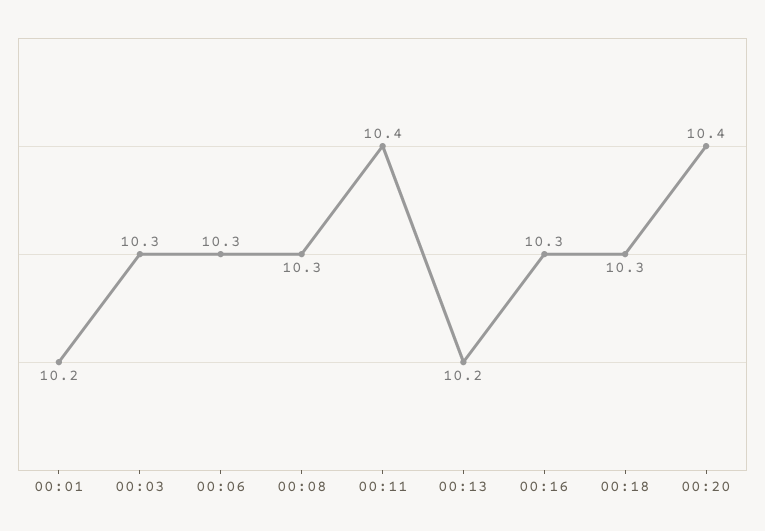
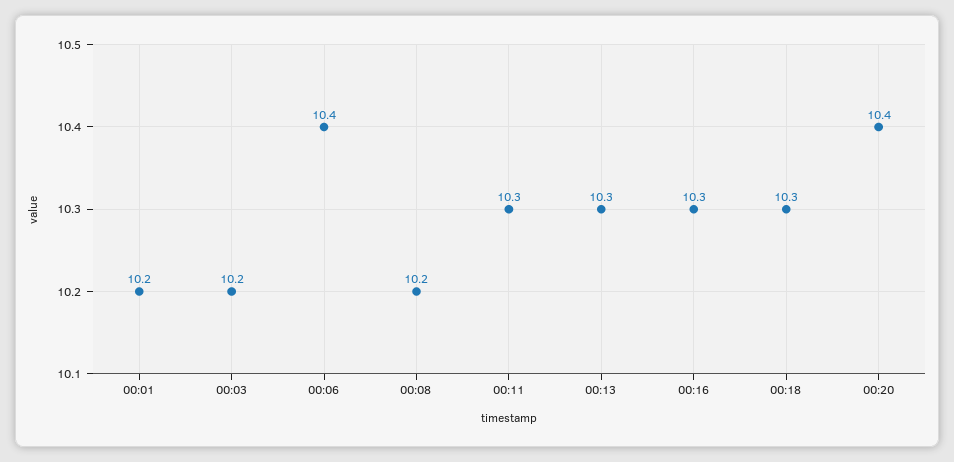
00:03: 10.3 -> 10.2
00:06: 10.3 -> 10.4
00:08: 10.3 -> 10.2
00:11: 10.4 -> 10.3
00:13: 10.2 -> 10.3

